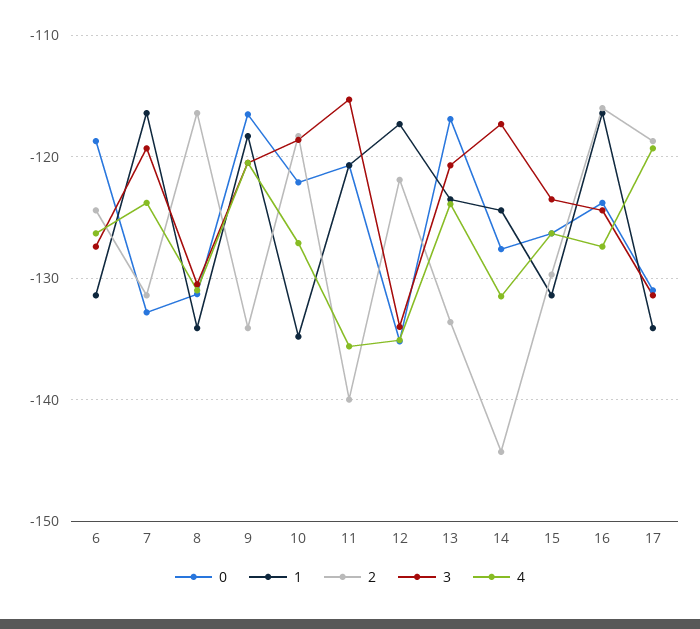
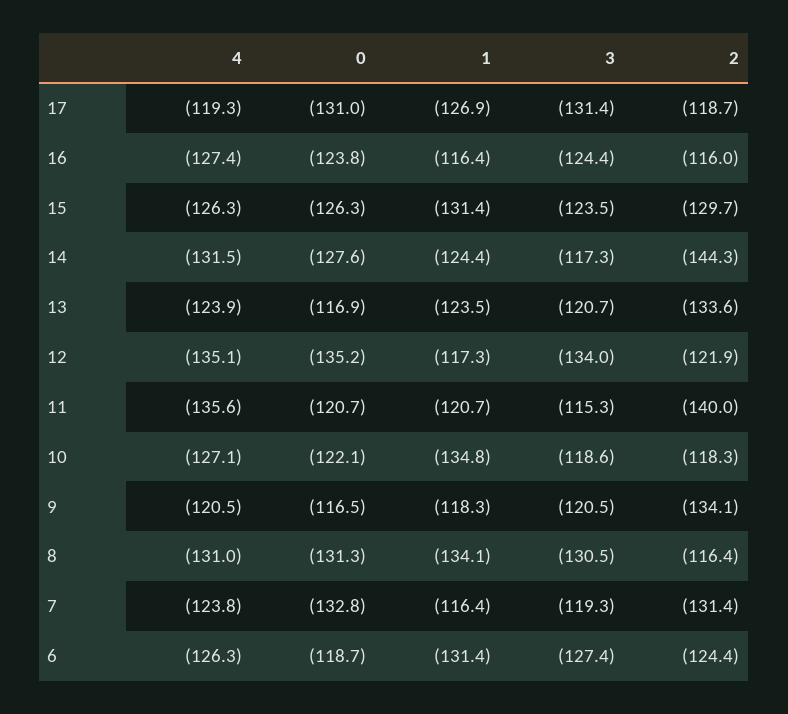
1, 17: -134 -> -126.9

